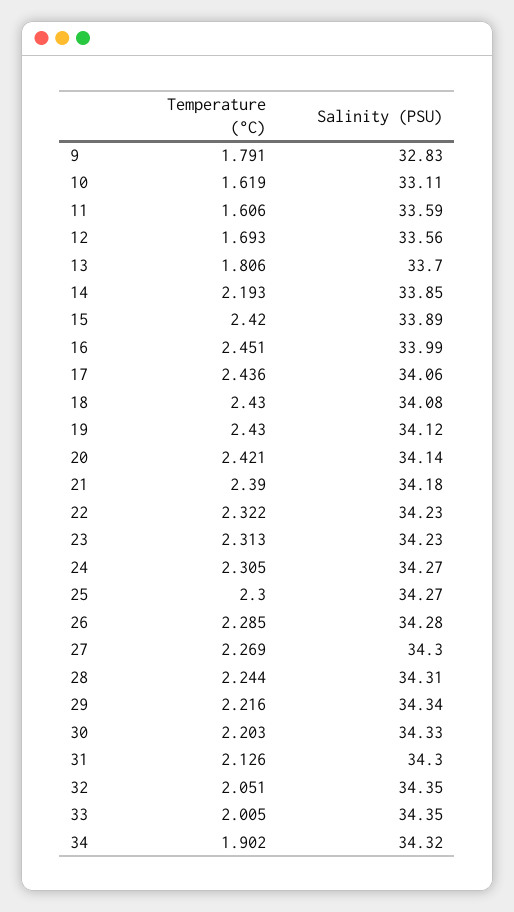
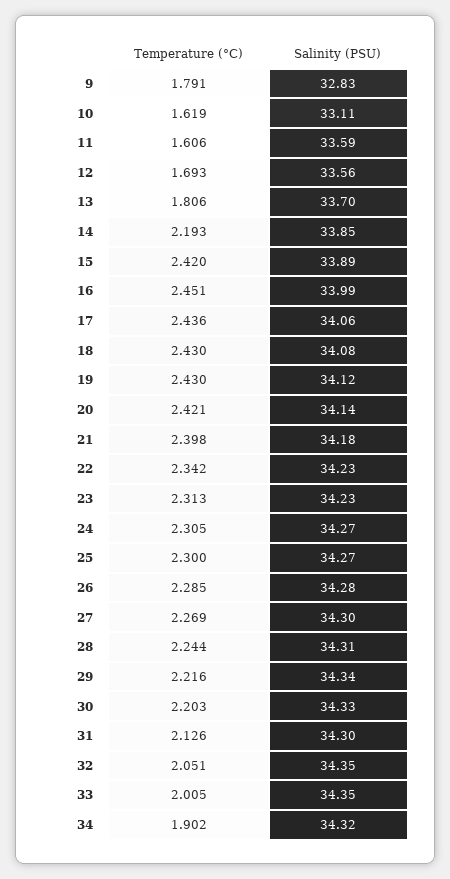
Temperature (°C), 21: 2.39 -> 2.398
Temperature (°C), 22: 2.322 -> 2.342

